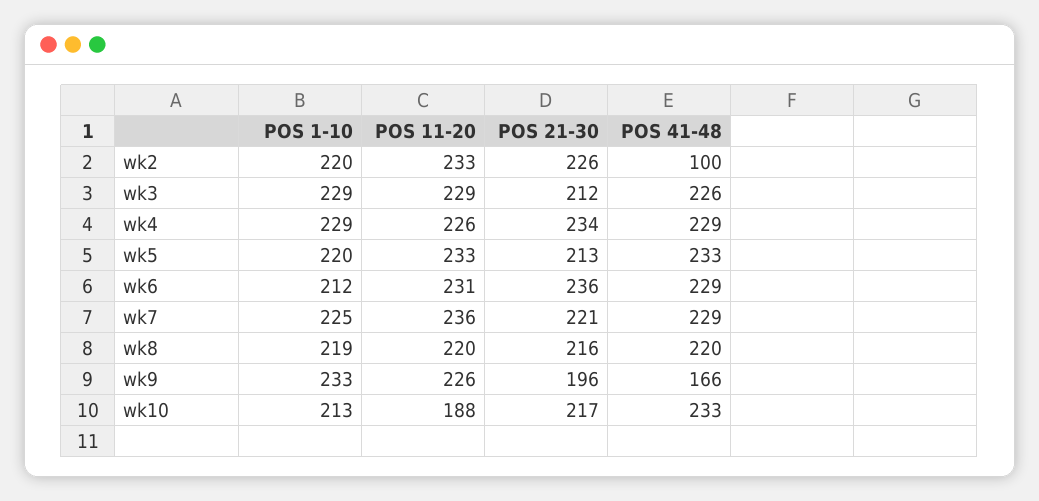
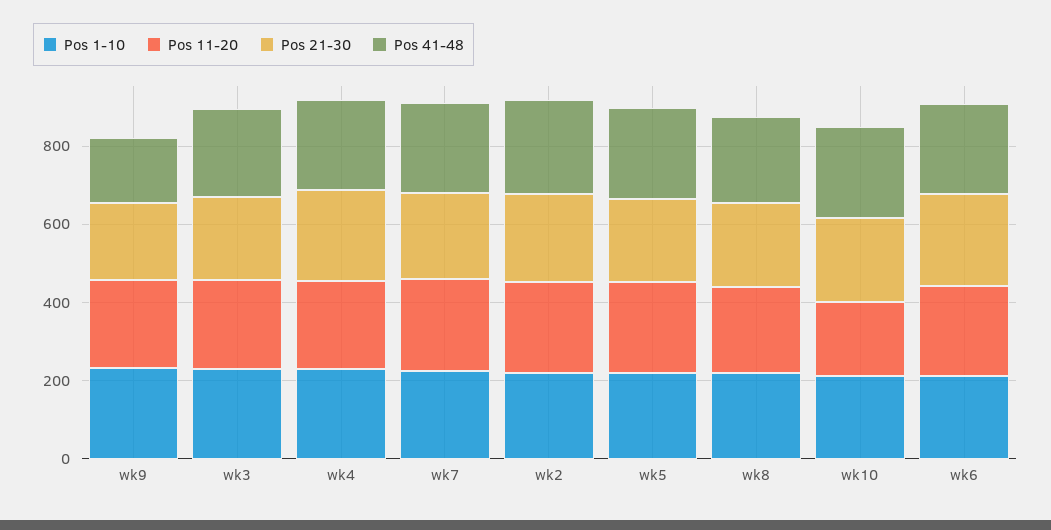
POS 41-48, wk2: 100 -> 250

